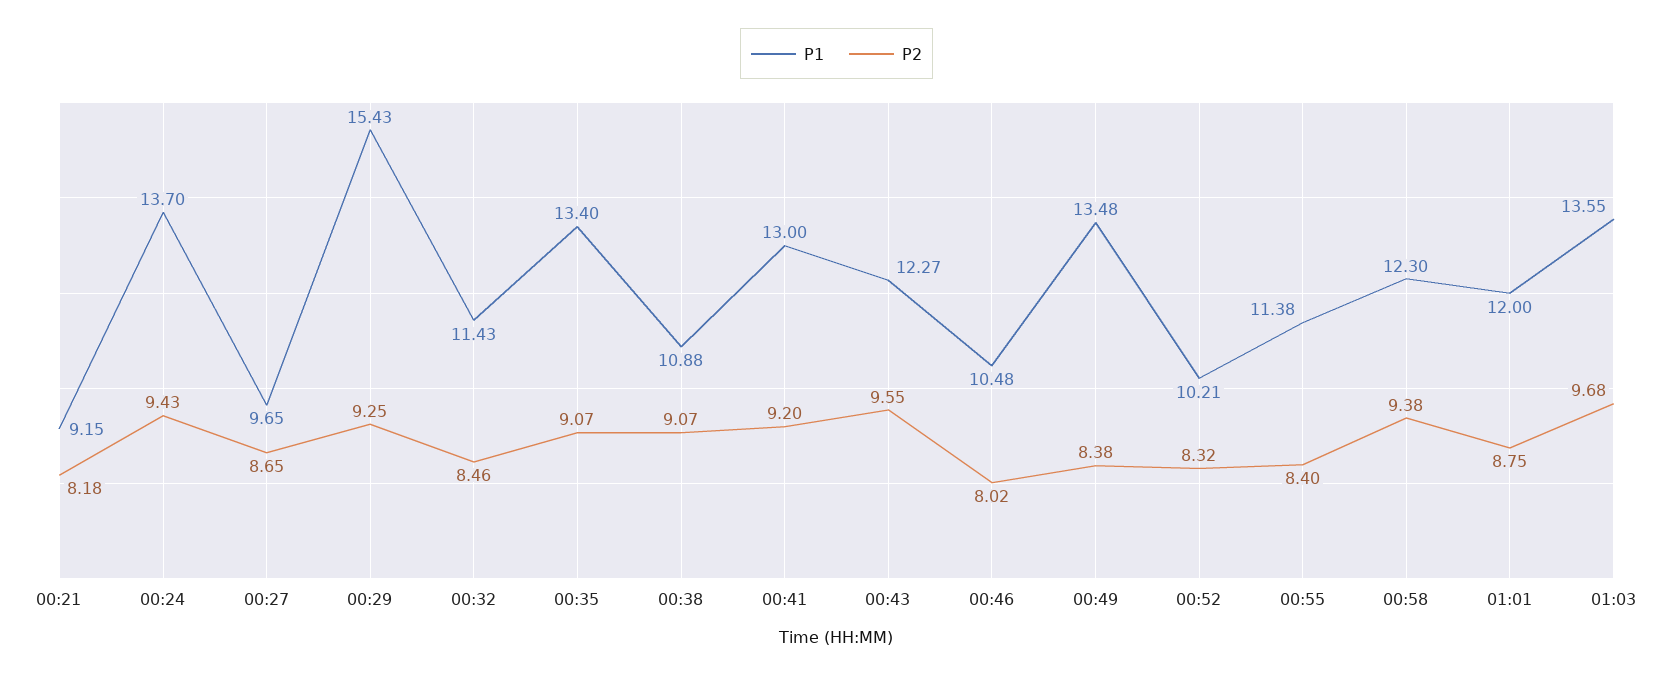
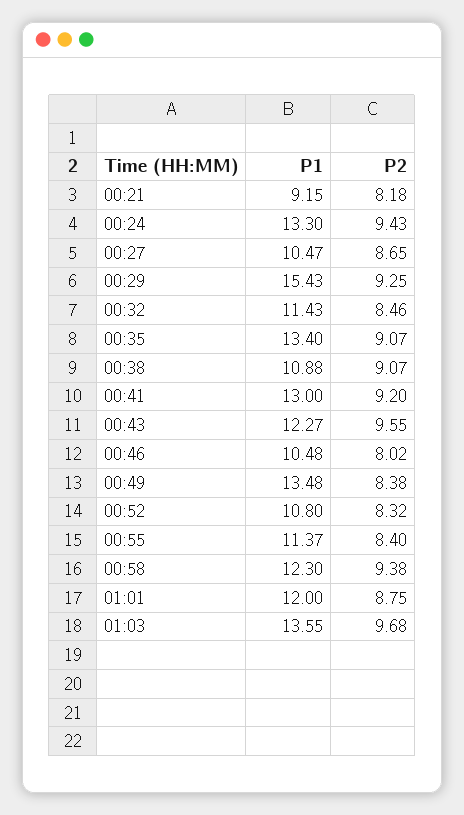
P1, 00:24: 13.7 -> 13.3
P1, 00:27: 9.65 -> 10.47
P1, 00:52: 10.21 -> 10.8
P1, 00:55: 11.38 -> 11.37

